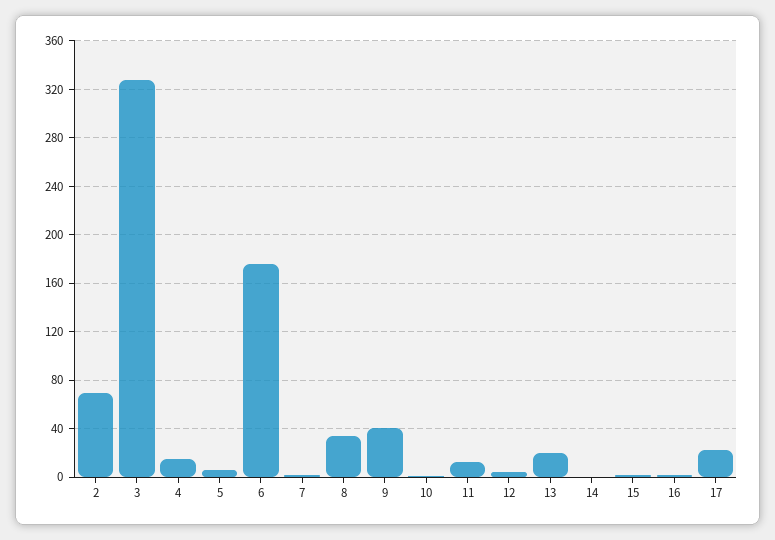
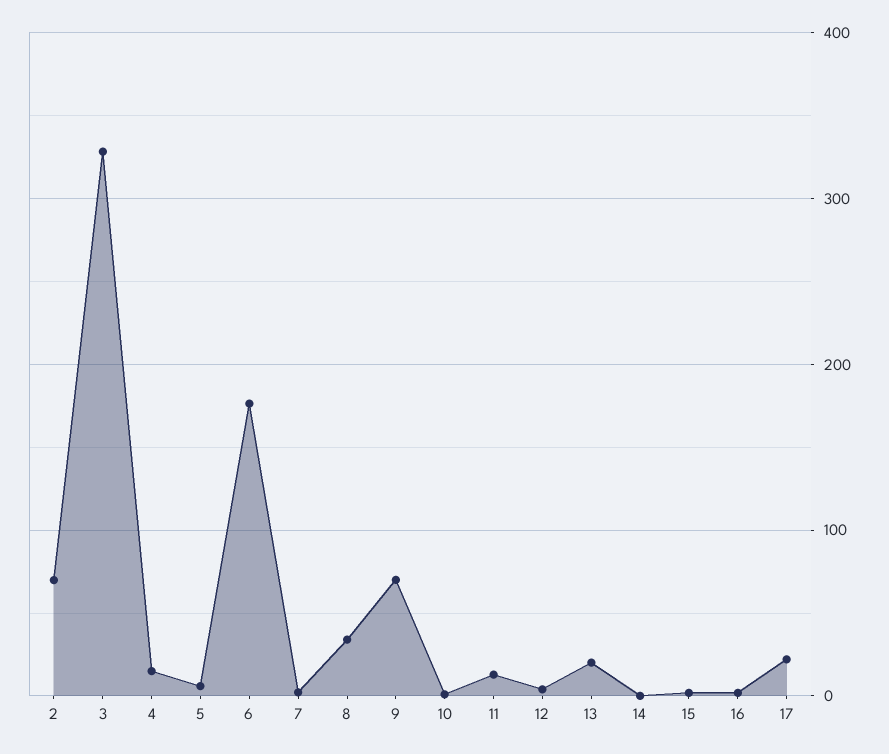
9: 40 -> 70

